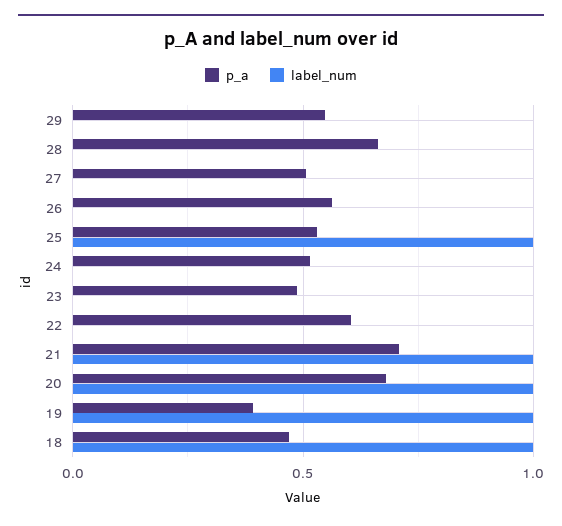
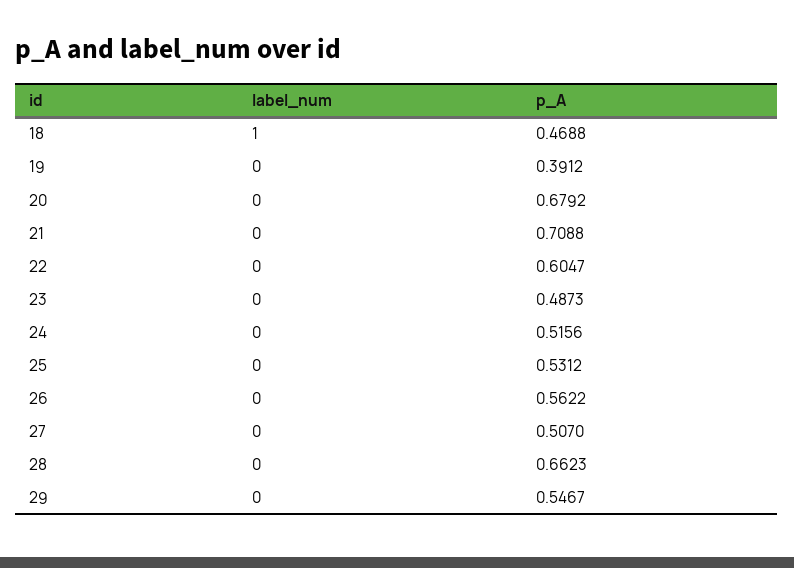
label_num, 25: 1 -> 0
label_num, 21: 1 -> 0
label_num, 20: 1 -> 0
label_num, 19: 1 -> 0

